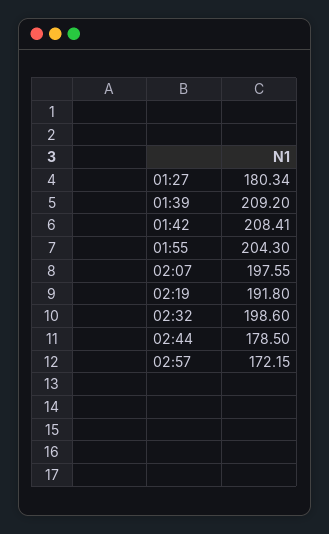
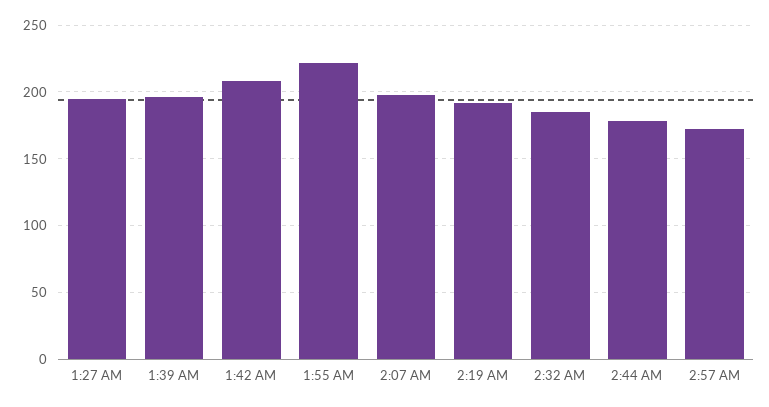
01:27: 180.34 -> 195
01:39: 209.2 -> 195
01:55: 204.3 -> 220
02:32: 198.6 -> 185

